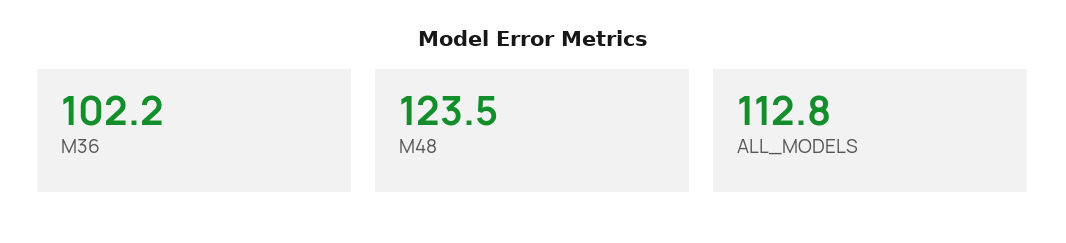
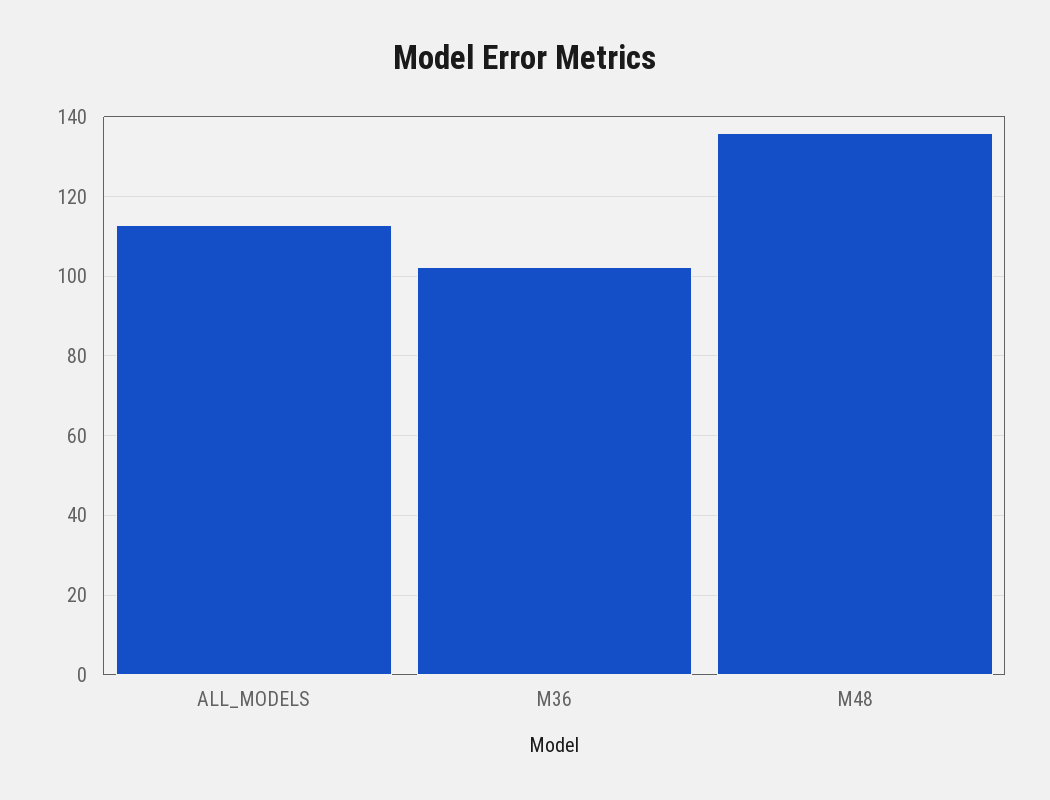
M48: 123.5 -> 136

